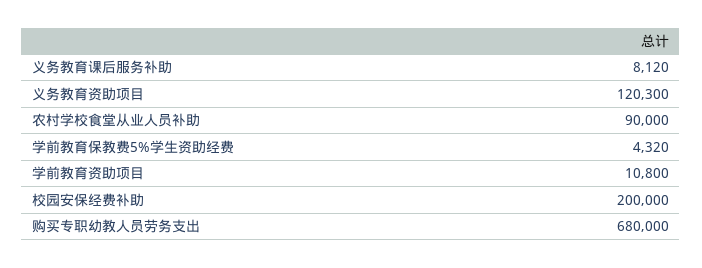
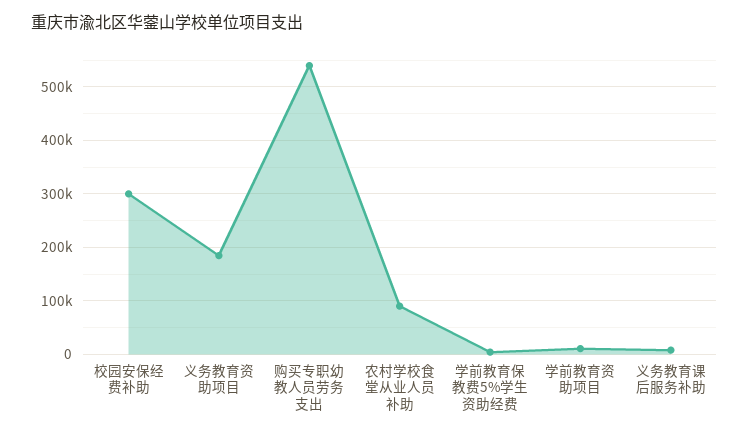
义务教育资助项目: 120300 -> 180000
校园安保经费补助: 200000 -> 300000
购买专职幼教人员劳务支出: 680000 -> 540000

